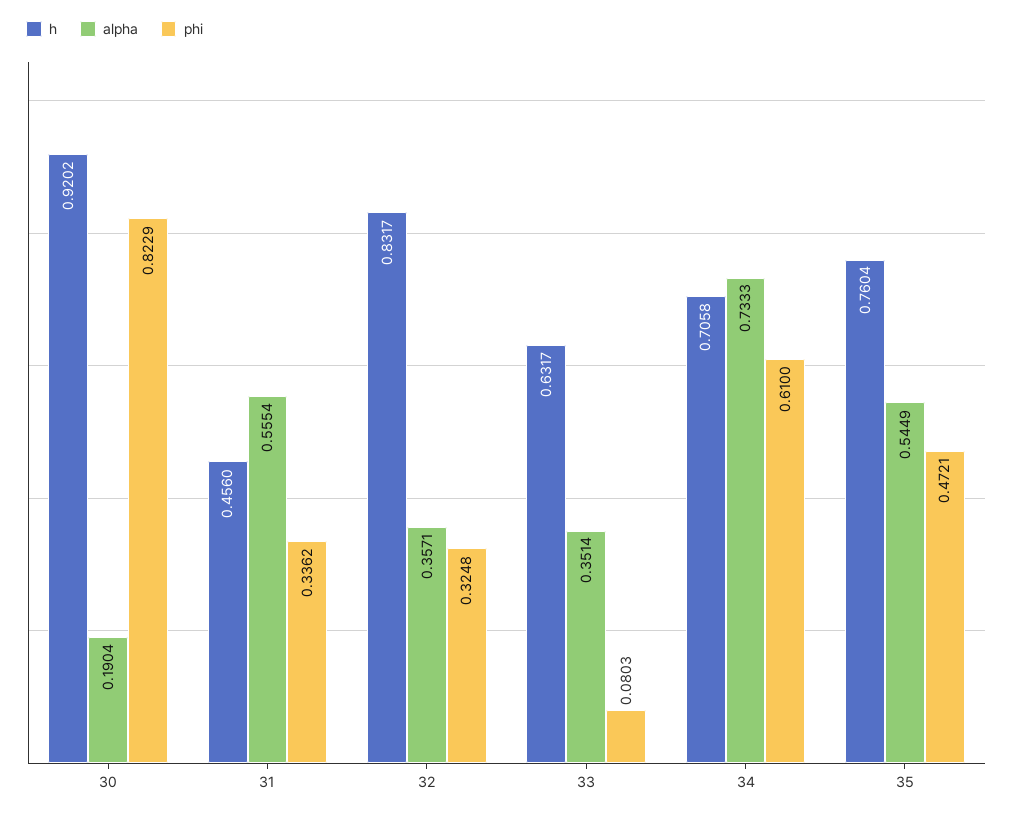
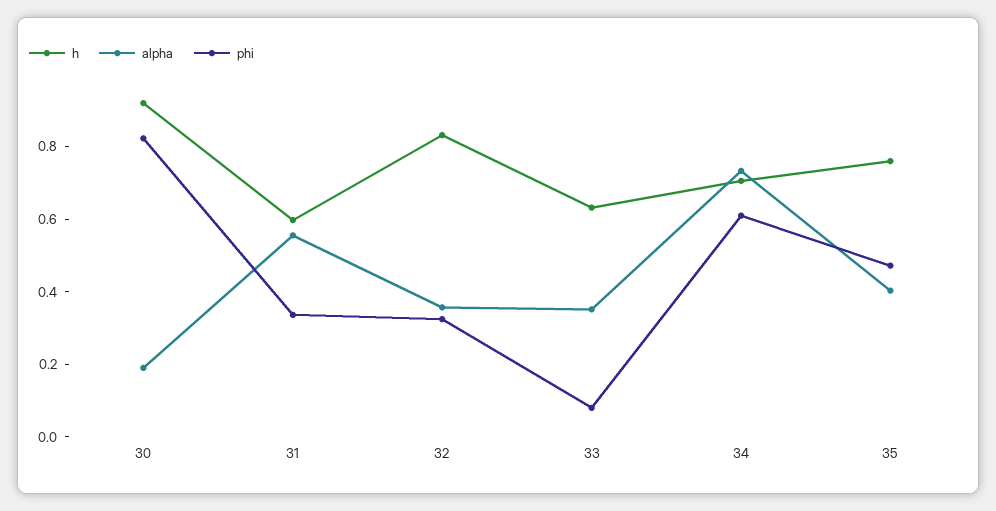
h, 31: 0.456 -> 0.6
alpha, 35: 0.5449 -> 0.4

